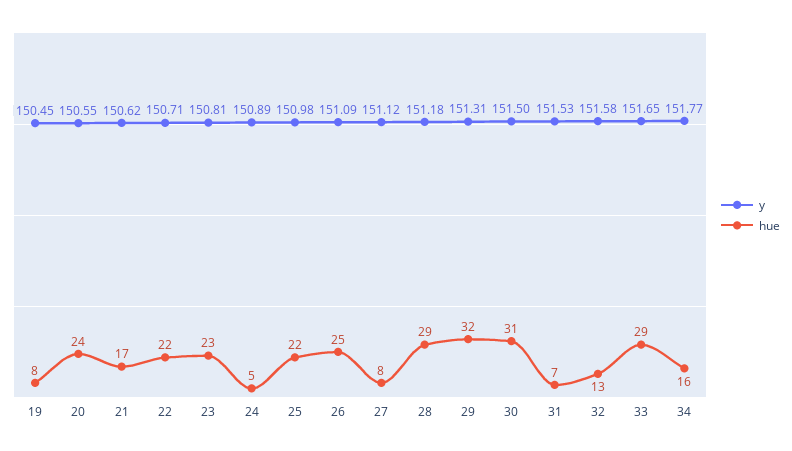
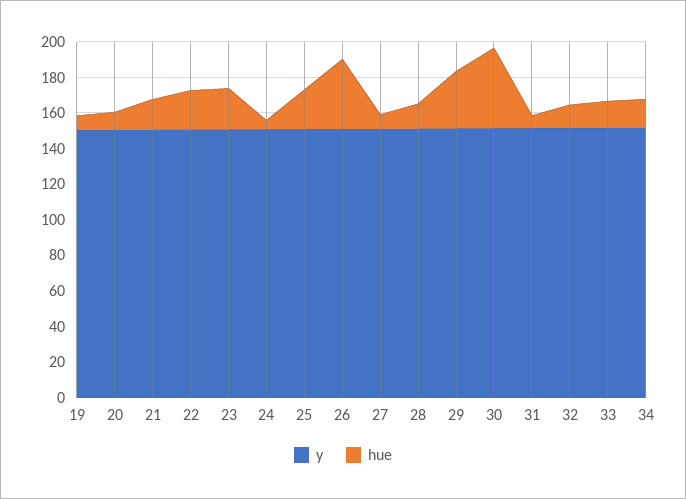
hue, 20: 24 -> 10
hue, 26: 25 -> 40
hue, 28: 29 -> 15
hue, 30: 31 -> 45
hue, 33: 29 -> 15

